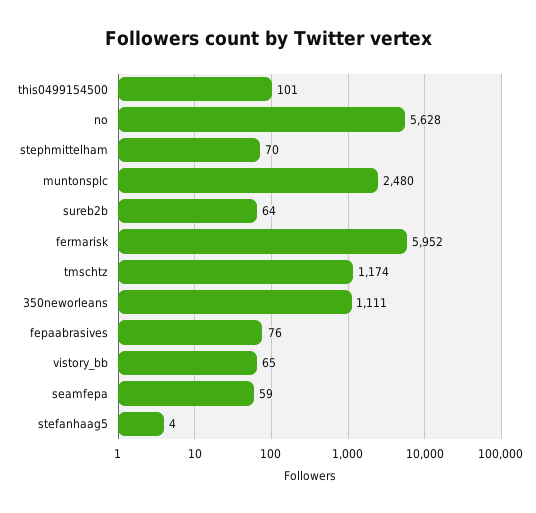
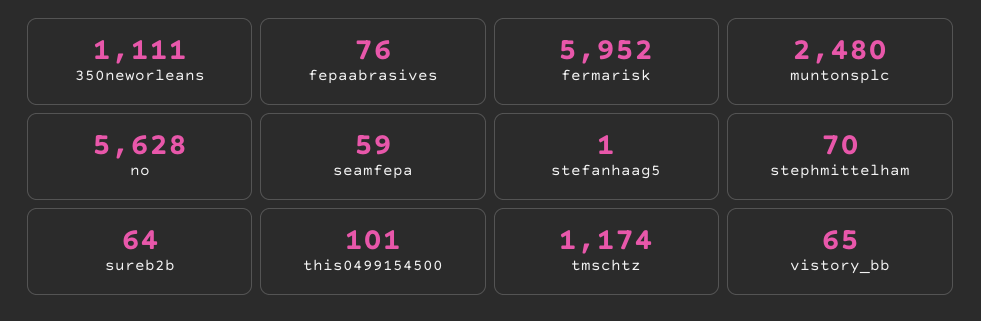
stefanhaag5: 4 -> 1

